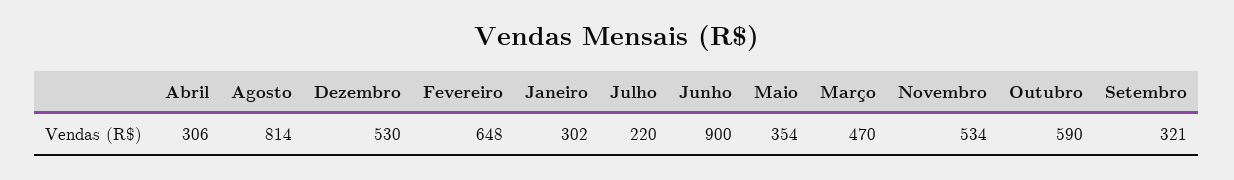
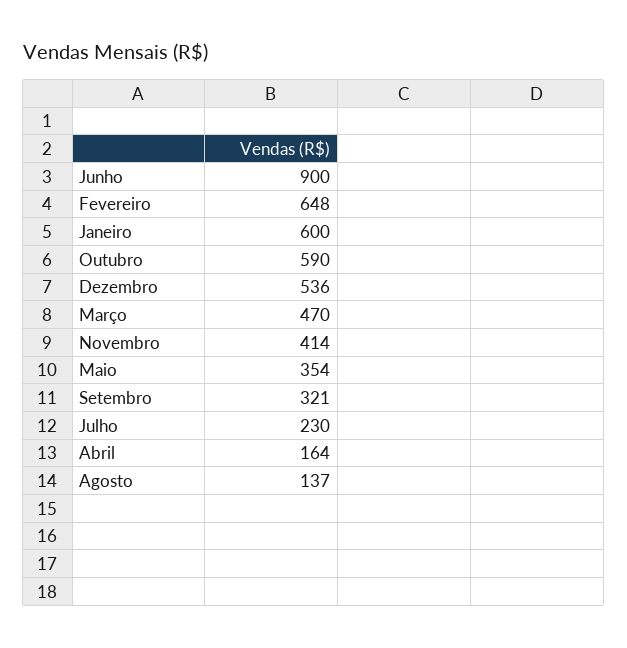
Abril: 306 -> 164
Agosto: 814 -> 137
Dezembro: 530 -> 536
Janeiro: 302 -> 600
Julho: 220 -> 230
Novembro: 534 -> 414

